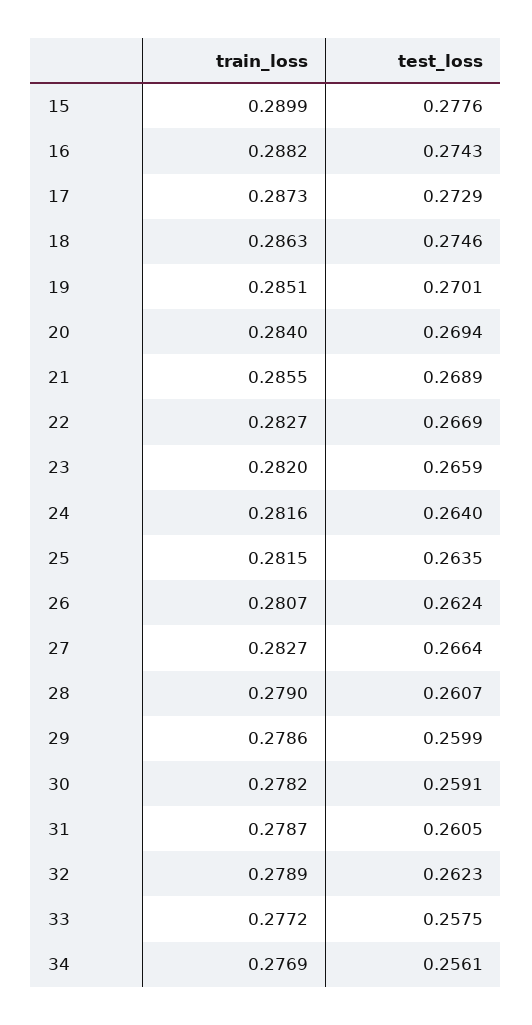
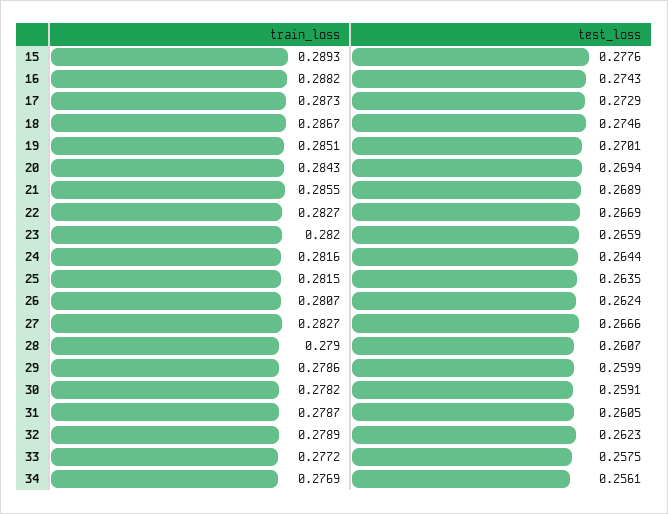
train_loss, 15: 0.2899 -> 0.2893
train_loss, 18: 0.2863 -> 0.2867
train_loss, 20: 0.284 -> 0.2843
test_loss, 24: 0.264 -> 0.2644
test_loss, 27: 0.2664 -> 0.2666

